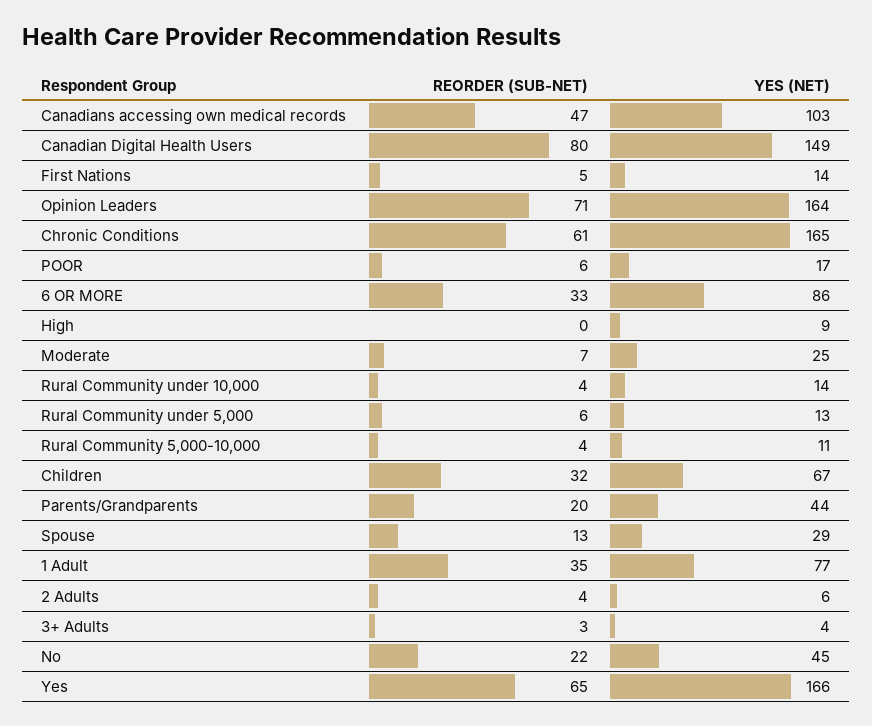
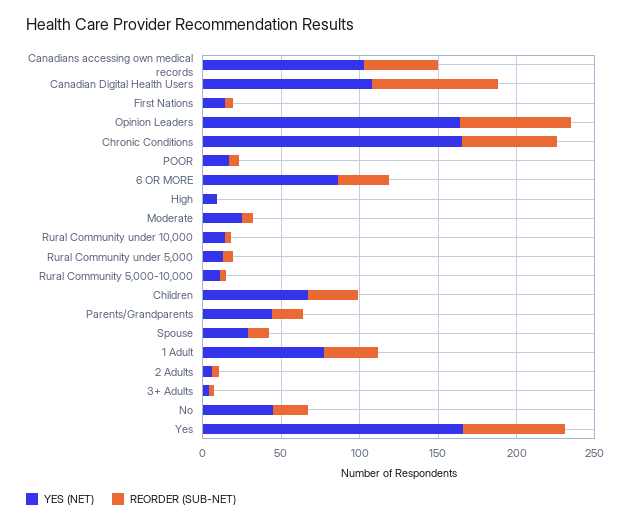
YES (NET), Canadian Digital Health Users: 149 -> 110

